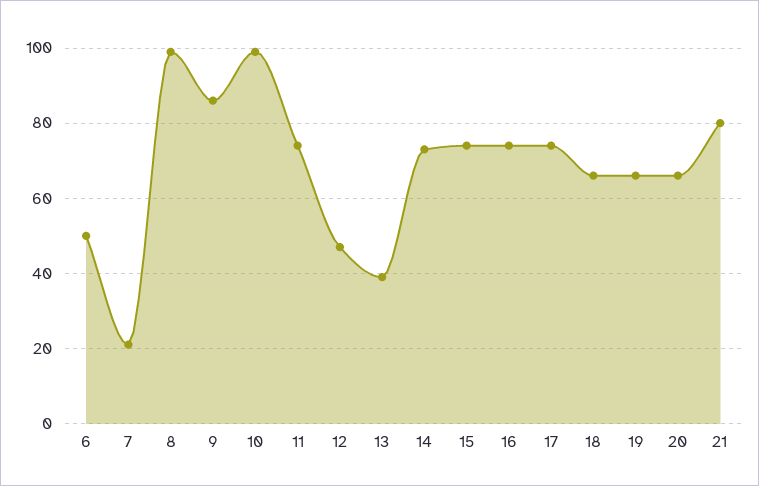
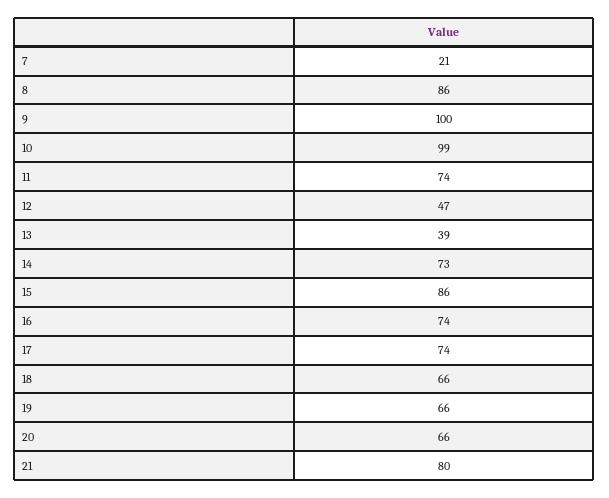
6: 50 -> none
8: 100 -> 86
9: 85 -> 100
15: 75 -> 86

